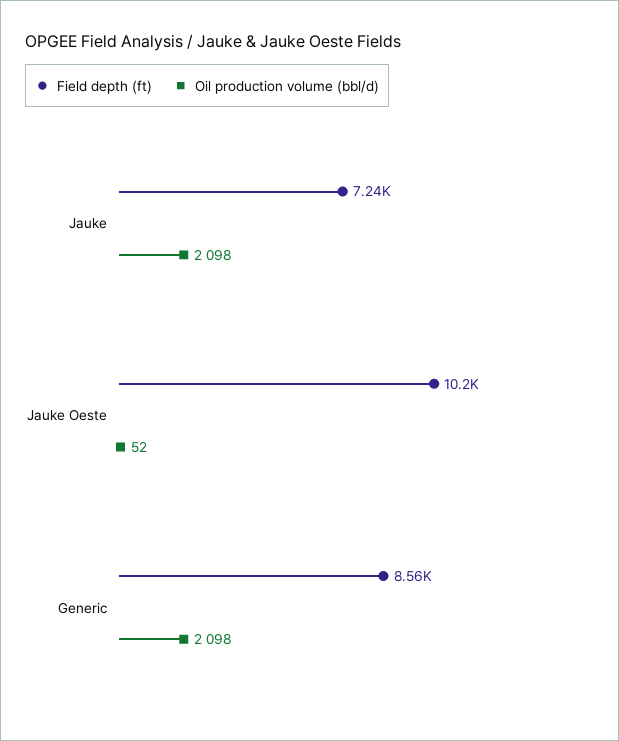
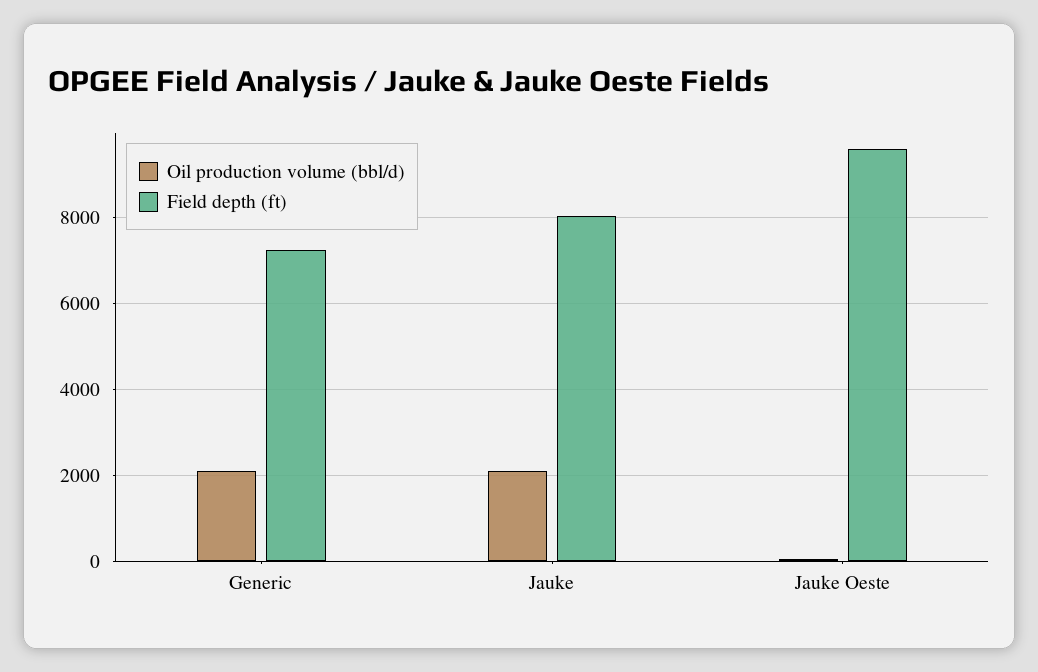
Field depth (ft), Jauke: 7240 -> 8000
Field depth (ft), Jauke Oeste: 10200 -> 9600
Field depth (ft), Generic: 8560 -> 7200

